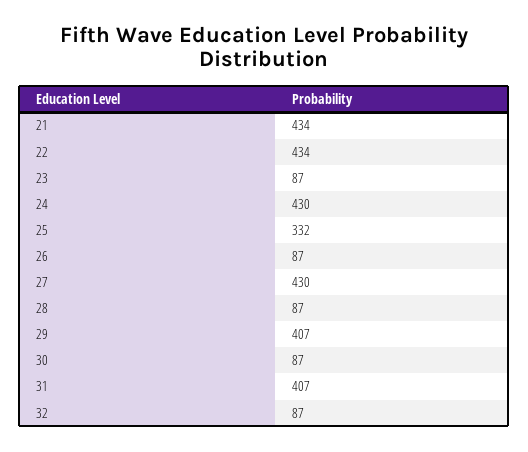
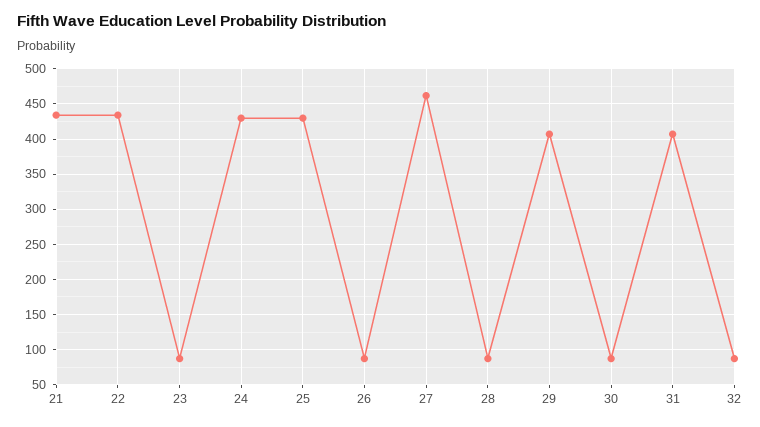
25: 332 -> 430
27: 430 -> 460

